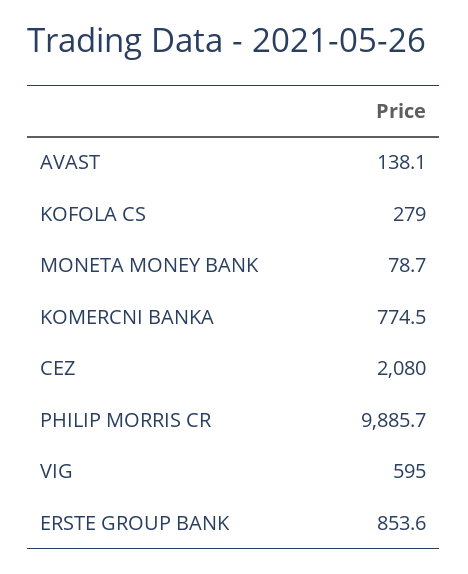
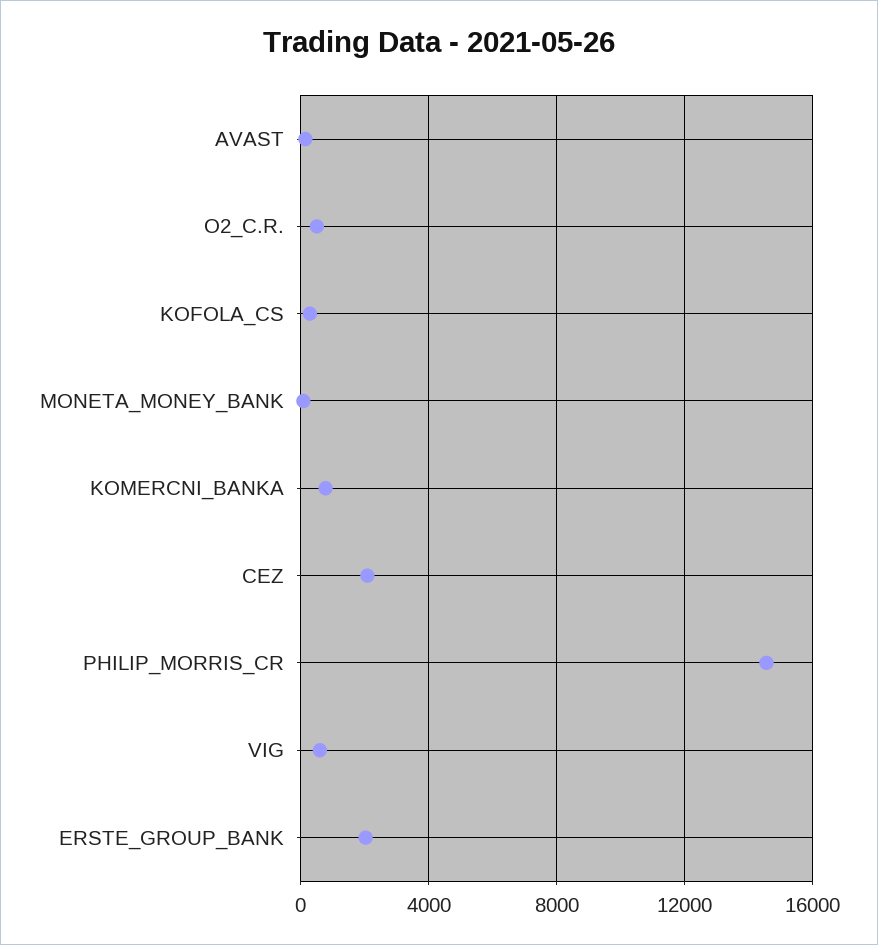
PHILIP MORRIS CR: 9885.7 -> 14500
ERSTE GROUP BANK: 853.6 -> 2000
O2_C.R.: none -> 500

